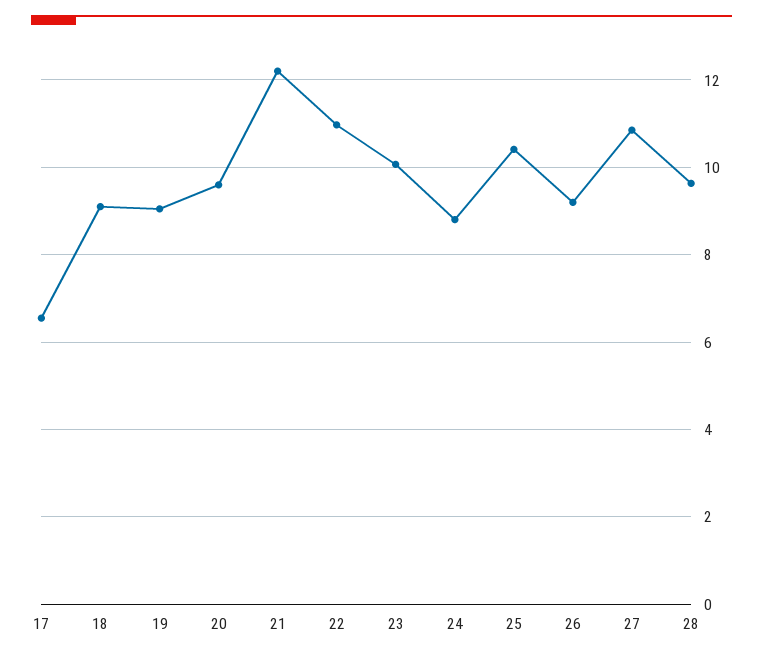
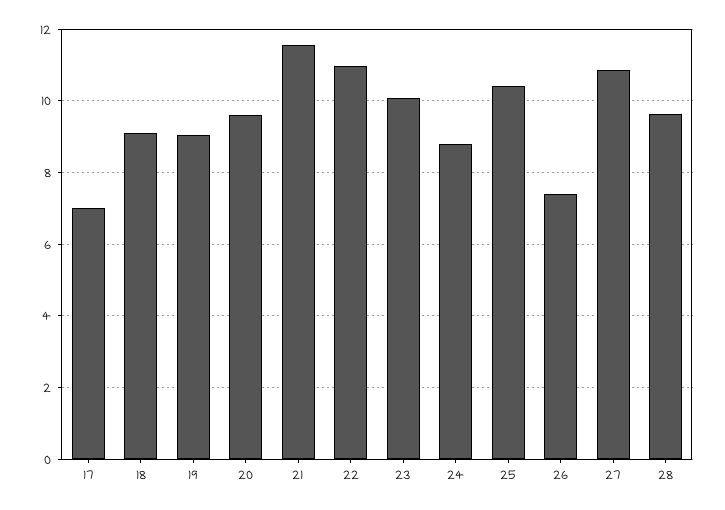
17: 6.6 -> 7
21: 12.2 -> 11.6
26: 9.2 -> 7.4

